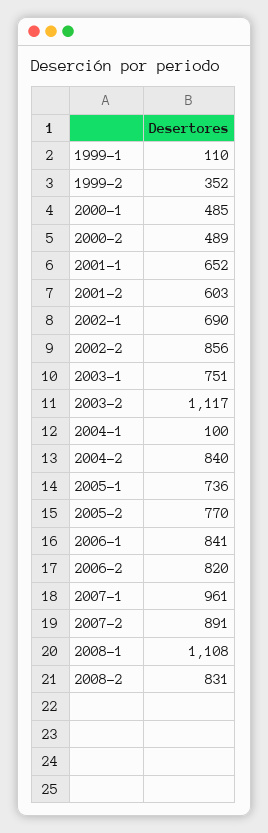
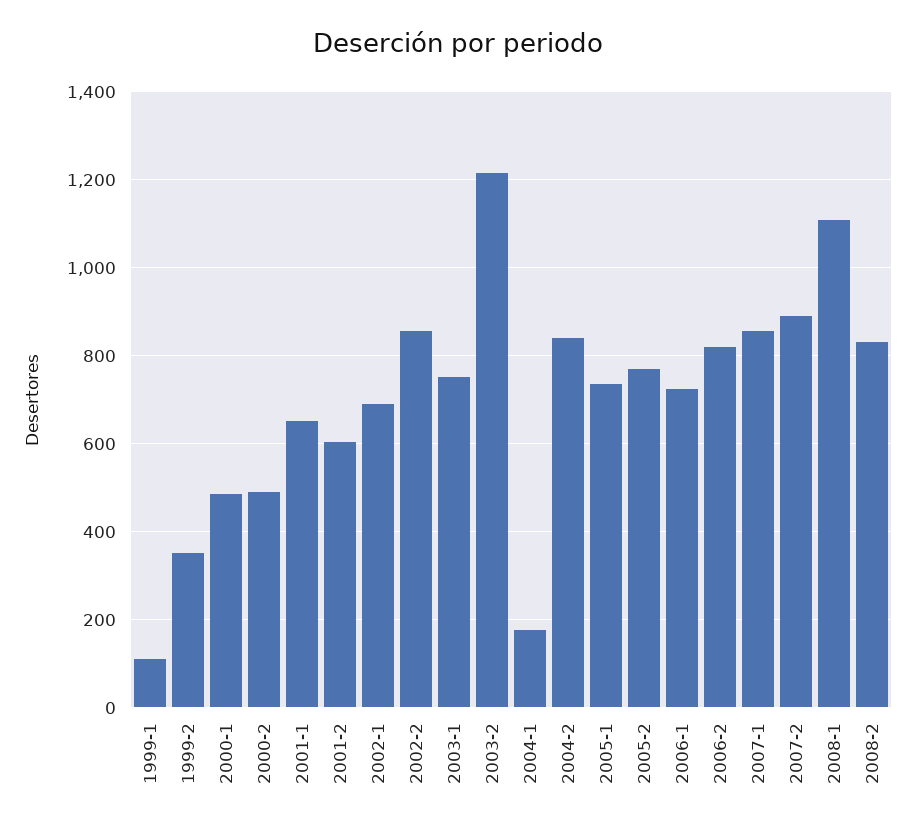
2003-2: 1117 -> 1220
2004-1: 100 -> 180
2006-1: 841 -> 720
2007-1: 961 -> 860

